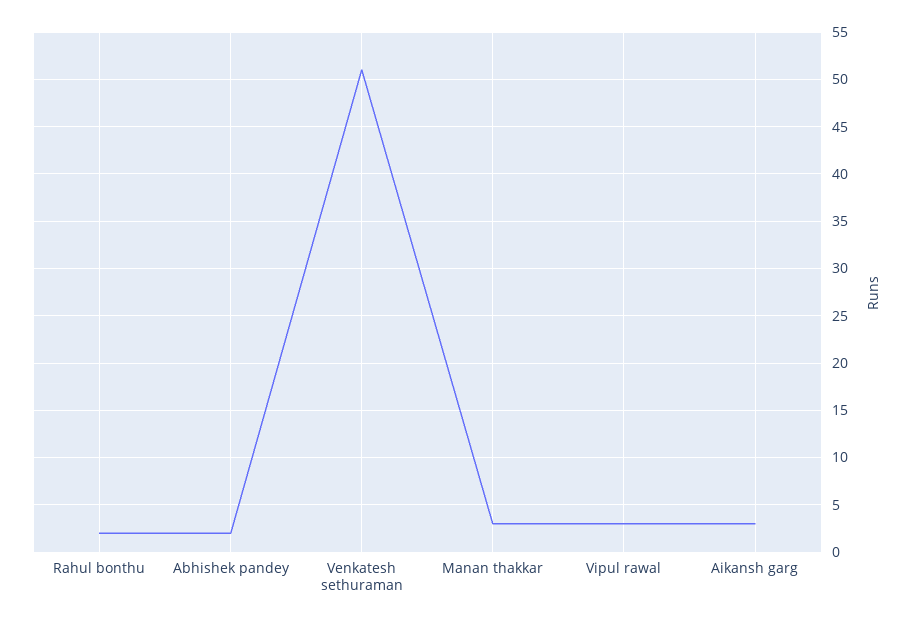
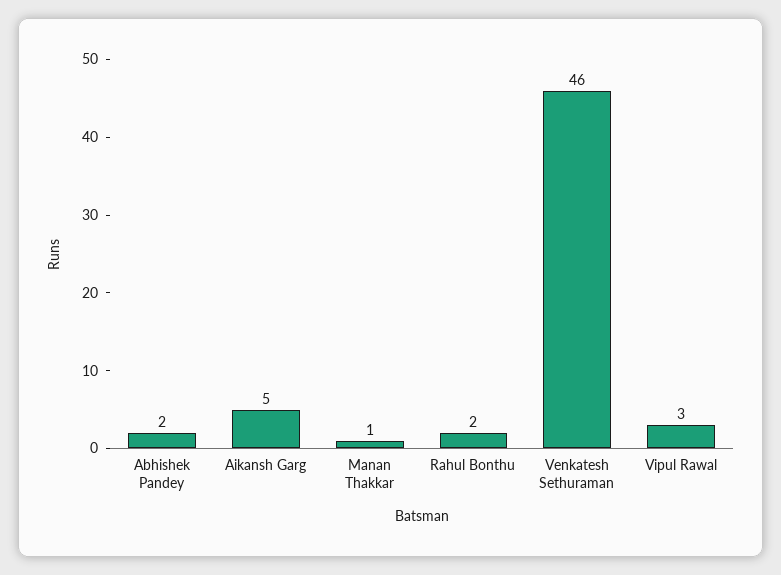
Venkatesh sethuraman: 51 -> 46
Manan thakkar: 3 -> 1
Aikansh garg: 3 -> 5

